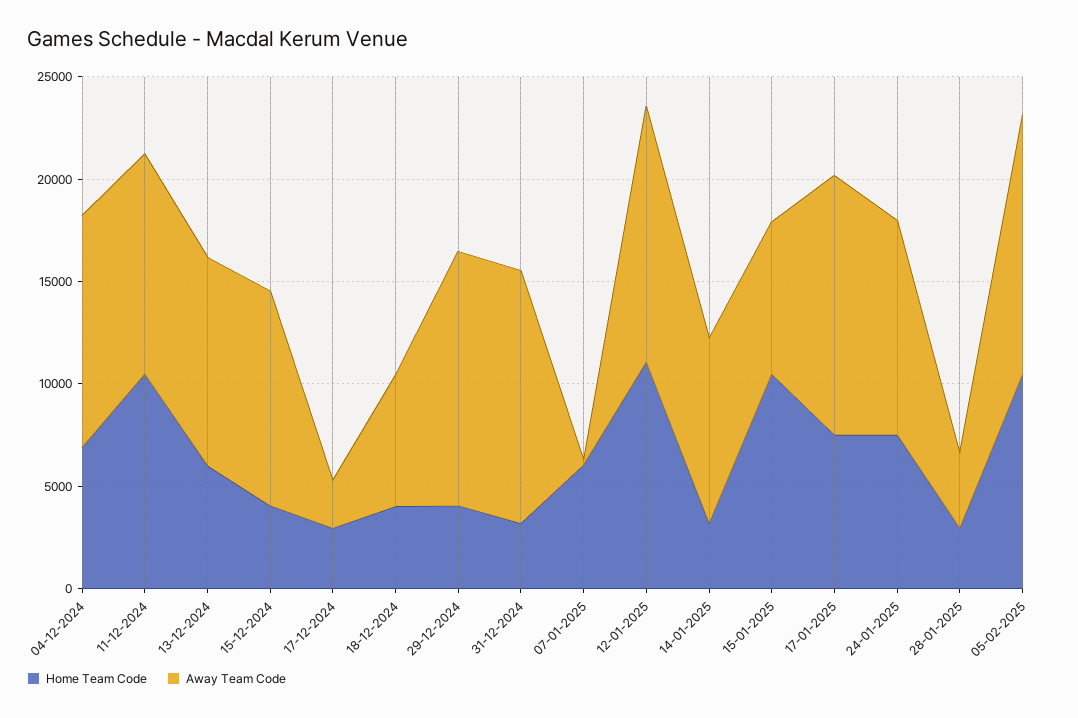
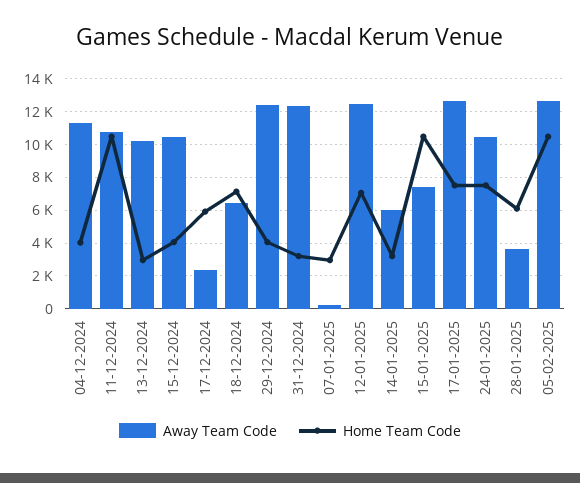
Home Team Code, 04-12-2024: 7000 -> 4000
Home Team Code, 13-12-2024: 6000 -> 3000
Home Team Code, 17-12-2024: 3000 -> 6000
Home Team Code, 18-12-2024: 4000 -> 7000
Home Team Code, 07-01-2025: 6000 -> 3000
Home Team Code, 12-01-2025: 11000 -> 7000
Away Team Code, 14-01-2025: 9000 -> 6000
Home Team Code, 28-01-2025: 3000 -> 6000

